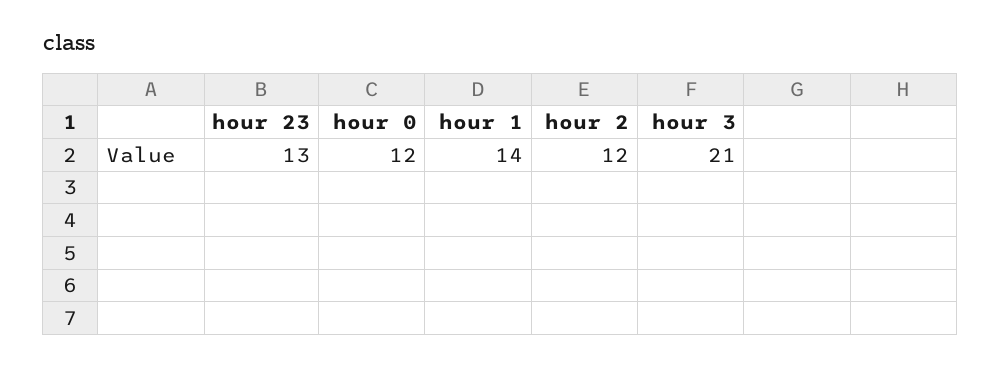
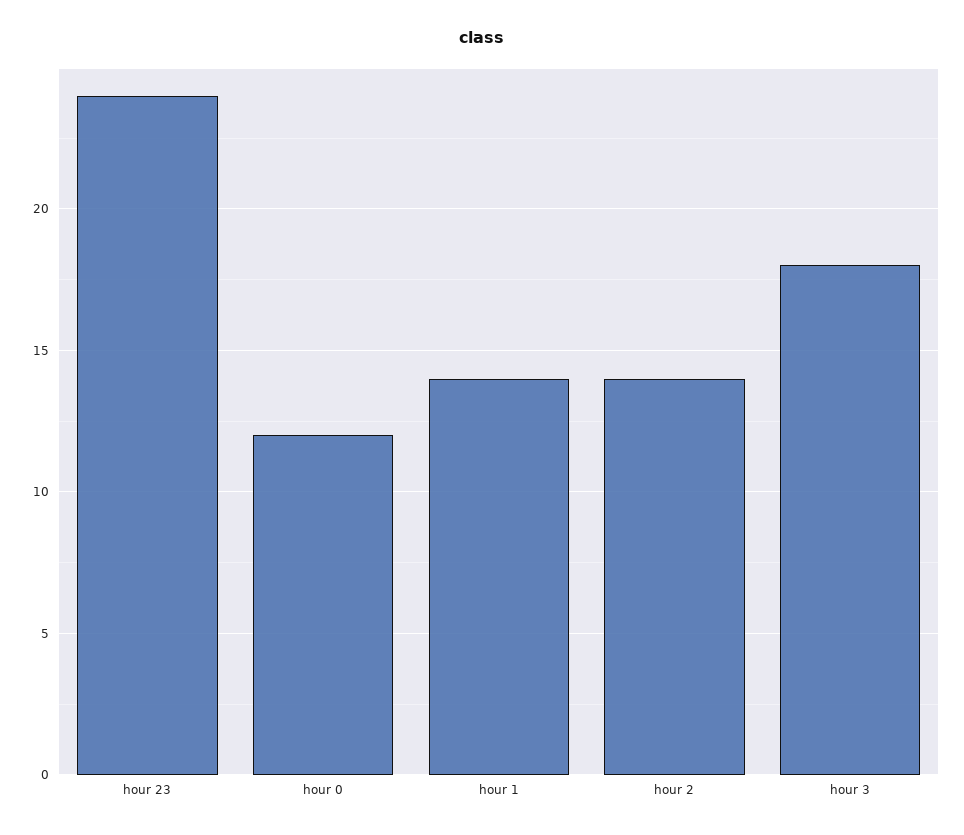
hour 23: 13 -> 24
hour 2: 12 -> 14
hour 3: 21 -> 18

